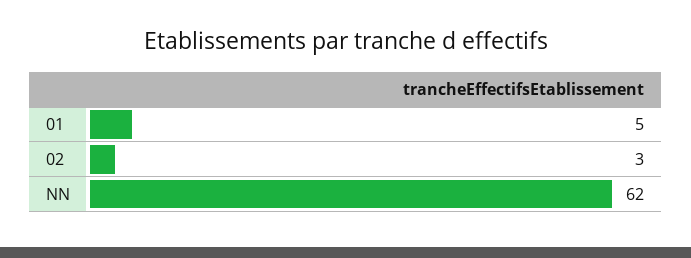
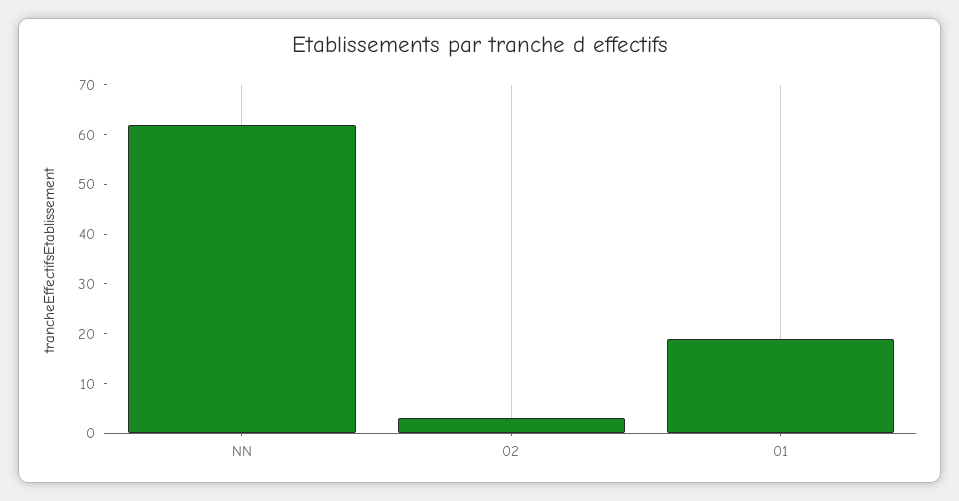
01: 5 -> 20

